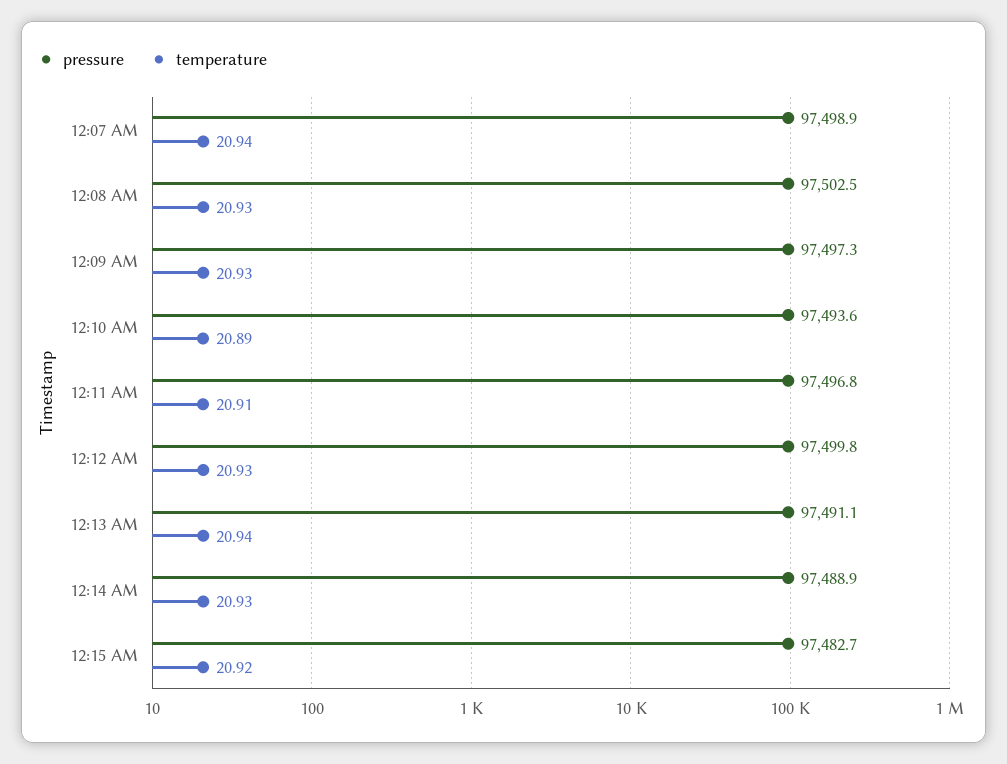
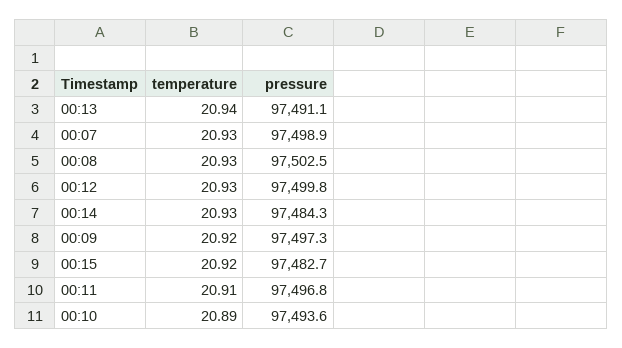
temperature, 12:07 AM: 20.94 -> 20.93
temperature, 12:09 AM: 20.93 -> 20.92
pressure, 12:14 AM: 97488.9 -> 97484.3

